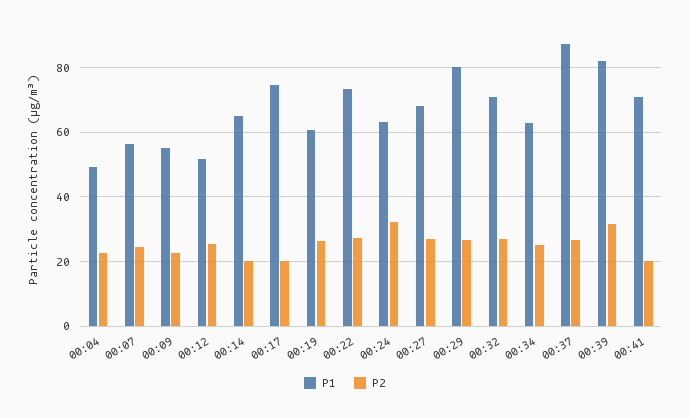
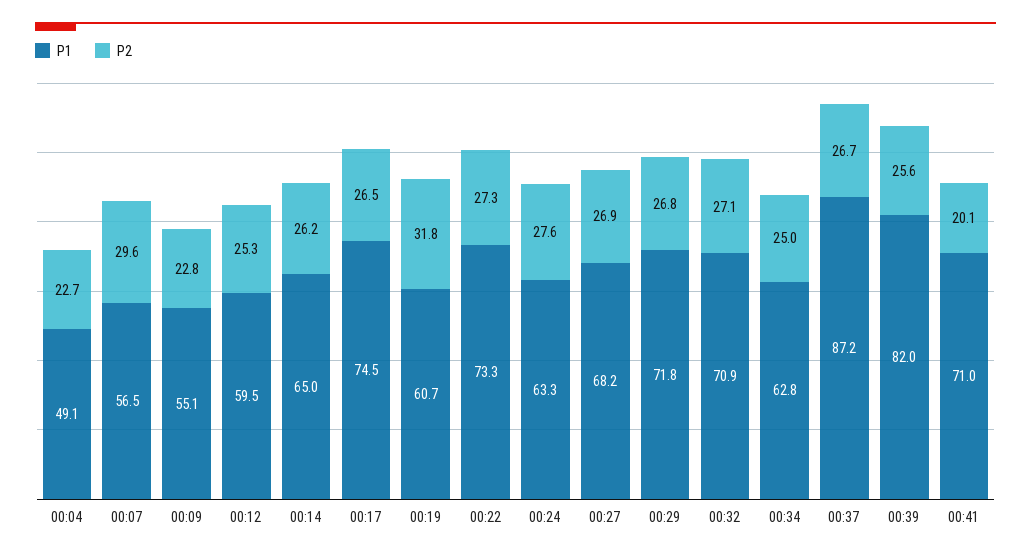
P2, 00:07: 24 -> 29.6
P1, 00:12: 52 -> 59.5
P2, 00:14: 20 -> 26.2
P2, 00:17: 20 -> 26.5
P2, 00:19: 26 -> 31.8
P2, 00:24: 32 -> 27.6
P1, 00:29: 80 -> 71.8
P2, 00:39: 32 -> 25.6

